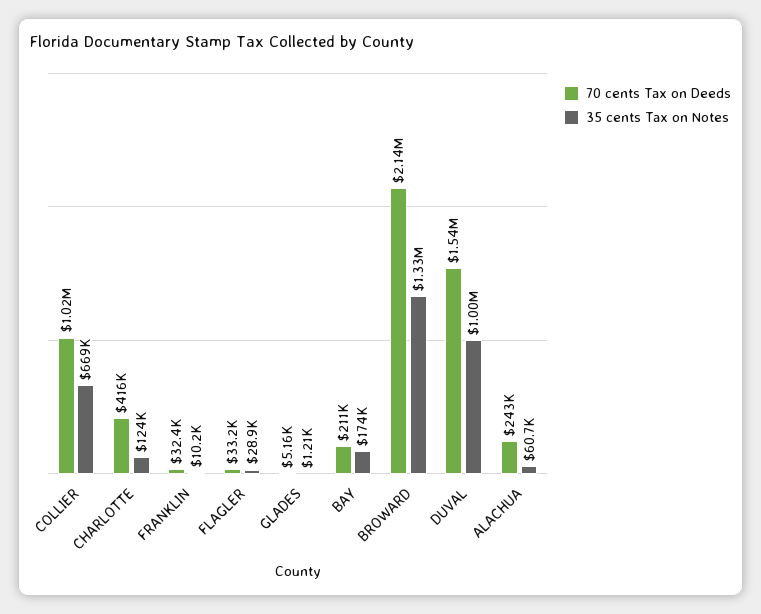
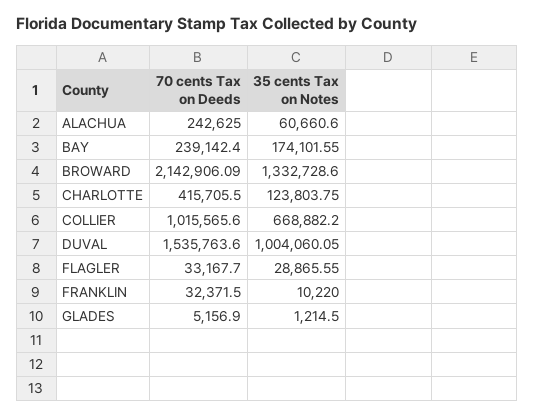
70 cents Tax on Deeds, BAY: 211000 -> 239142.4

